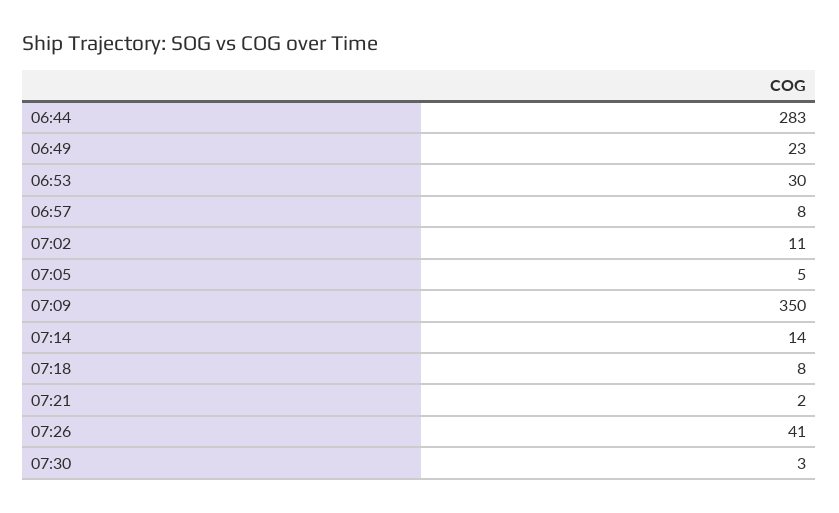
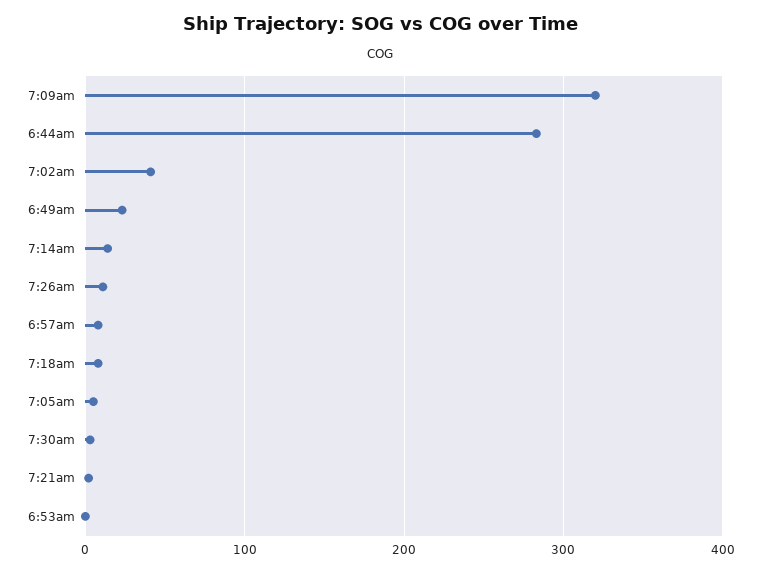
06:53: 30 -> 0
07:02: 11 -> 40
07:09: 350 -> 320
07:26: 41 -> 10

